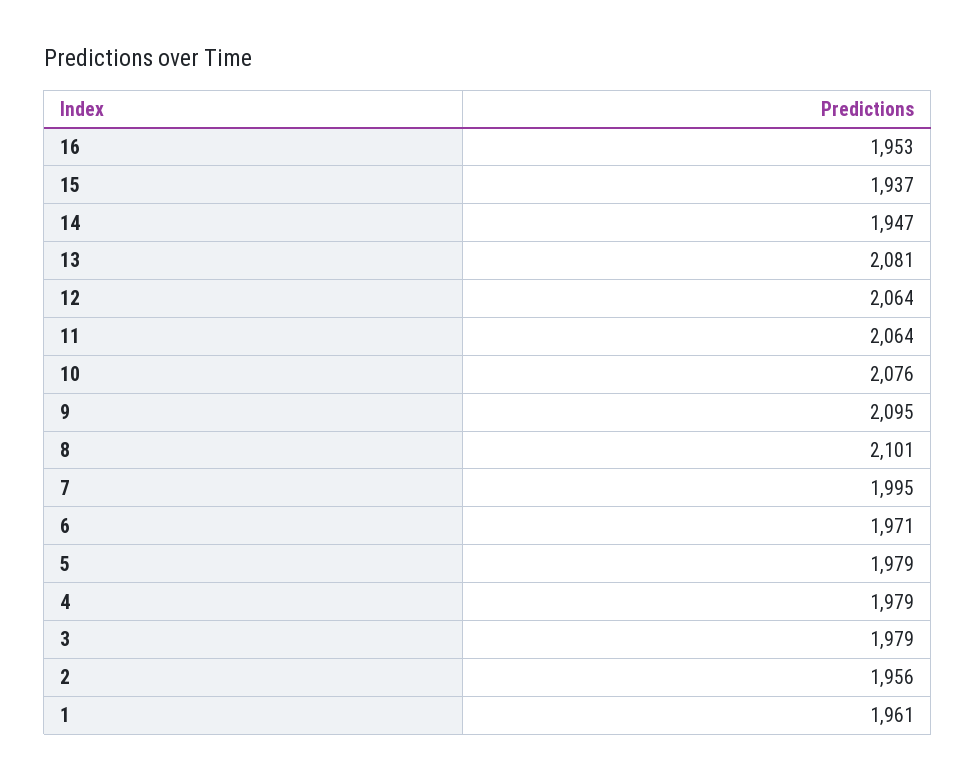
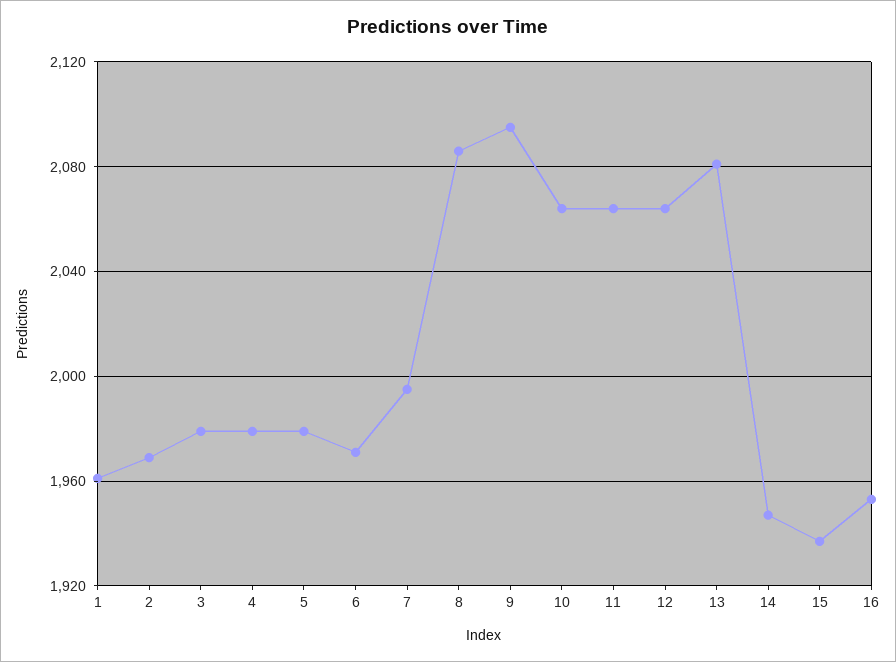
10: 2076 -> 2065
8: 2101 -> 2085
2: 1956 -> 1970

